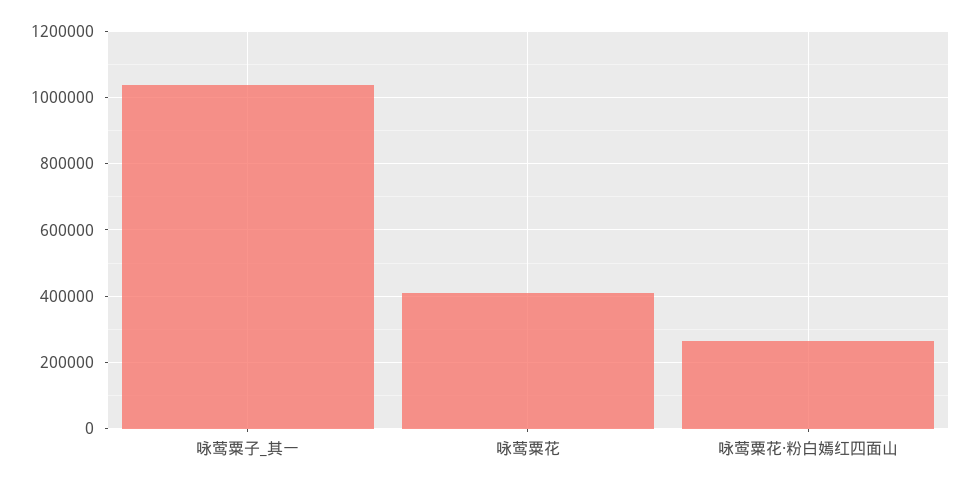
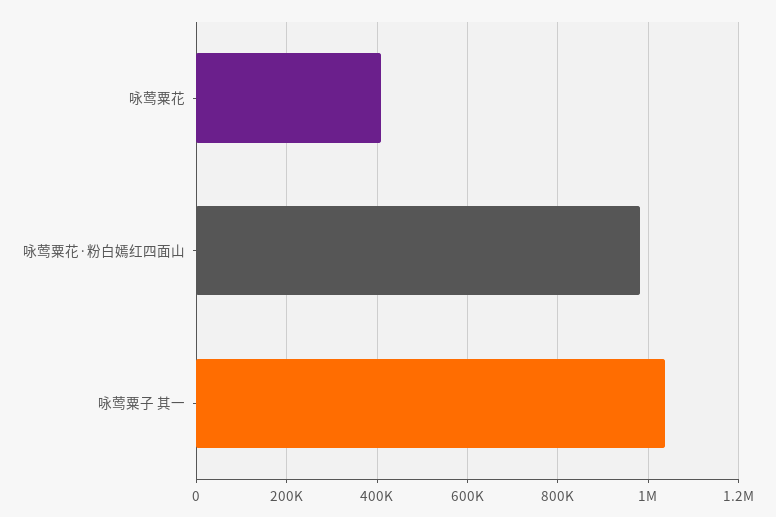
咏莺粟花·粉白嫣红四面山: 260000 -> 980000

